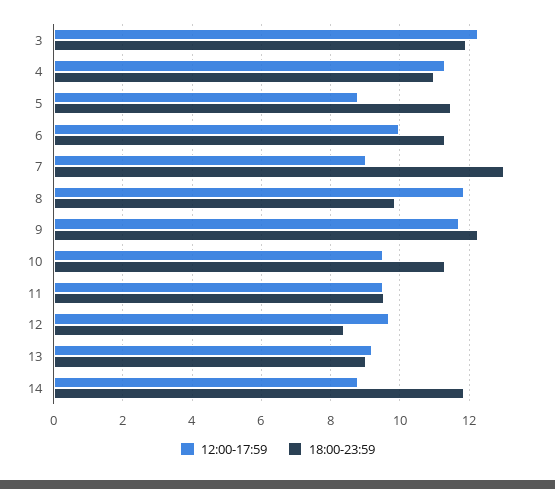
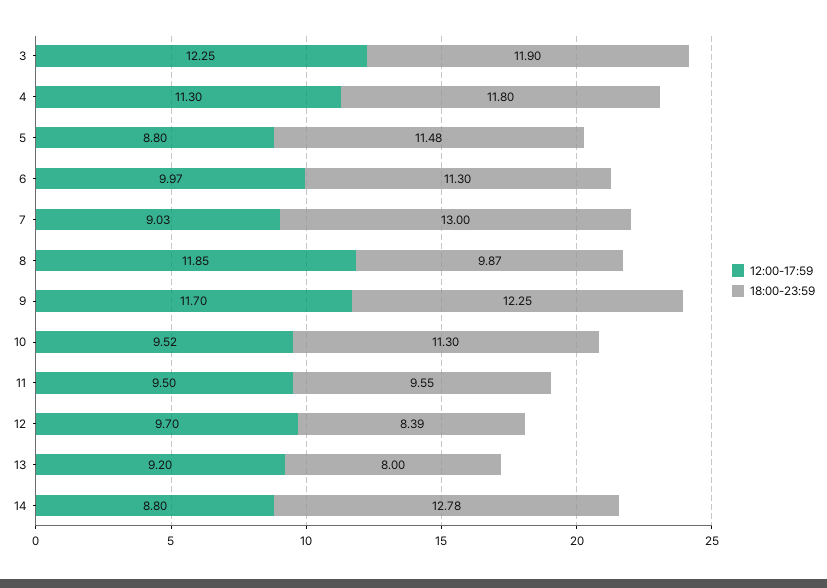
18:00-23:59, 4: 11 -> 11.8
18:00-23:59, 13: 9 -> 8
18:00-23:59, 14: 11.8 -> 12.78

